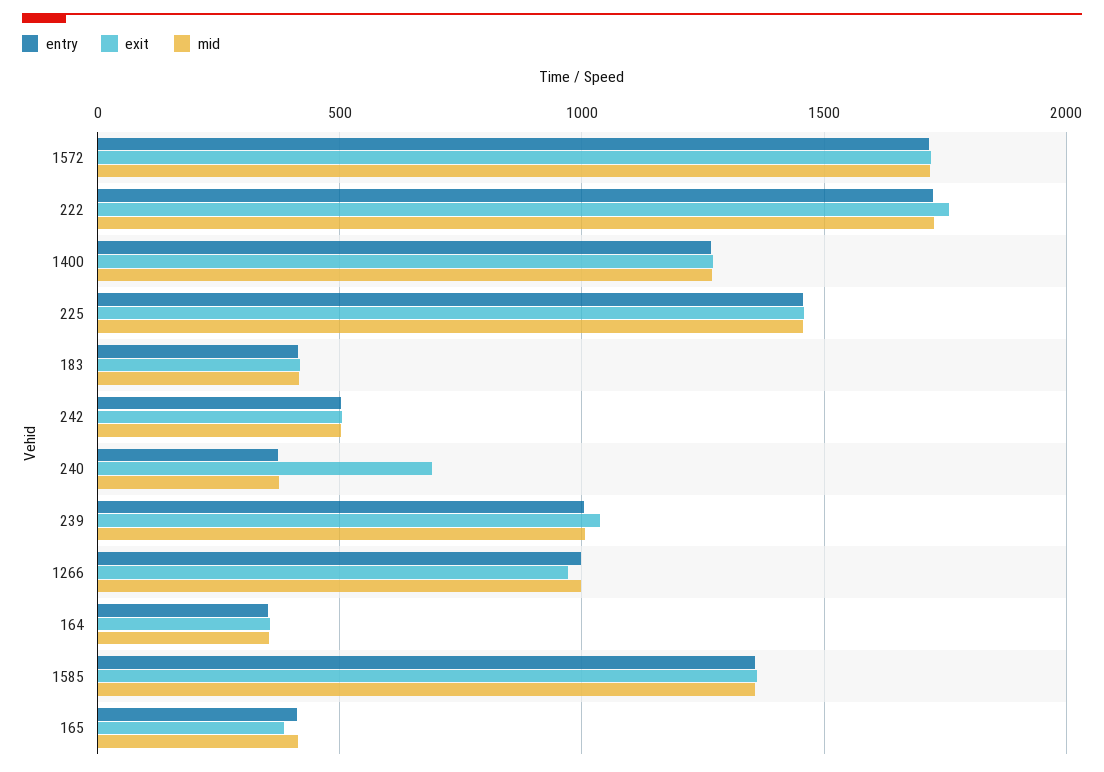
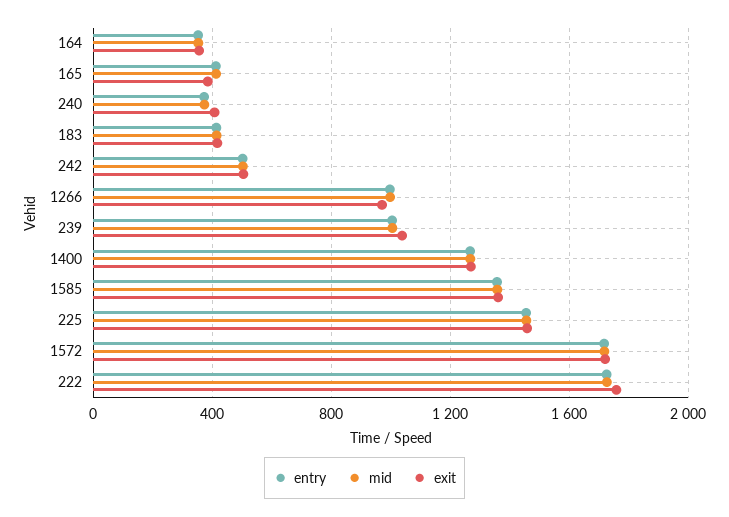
exit, 240: 700 -> 400

